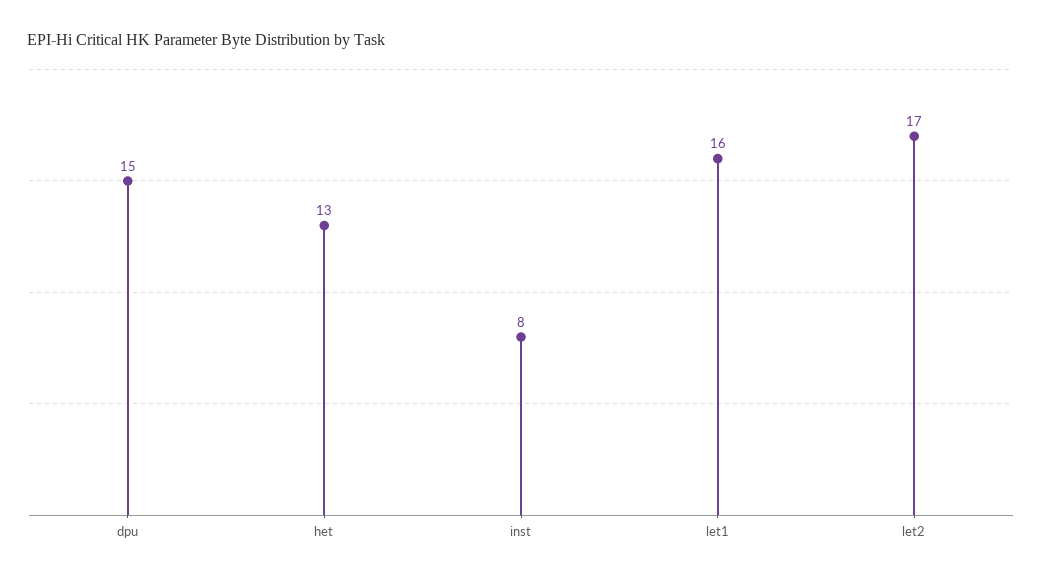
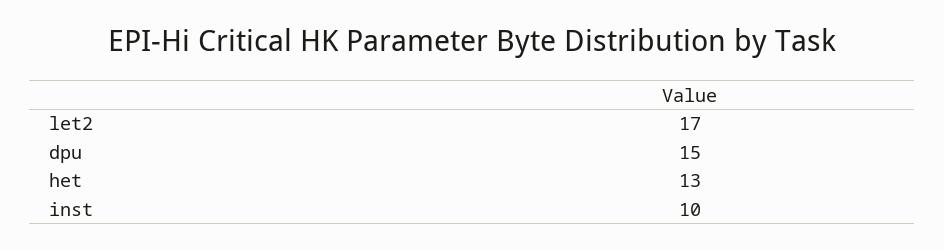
inst: 8 -> 10
let1: 16 -> none

